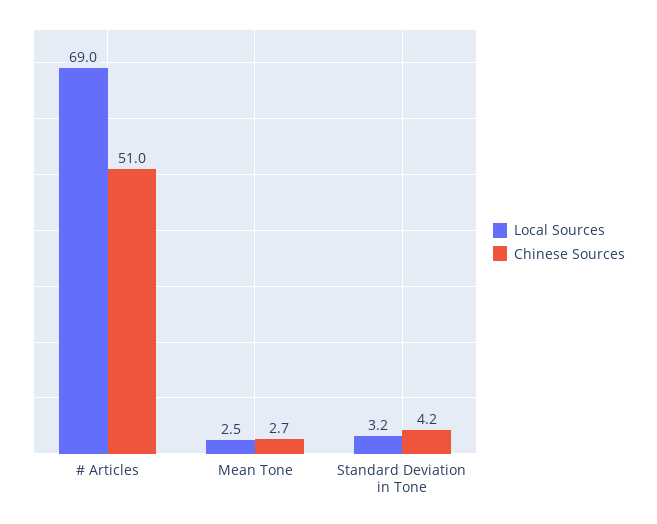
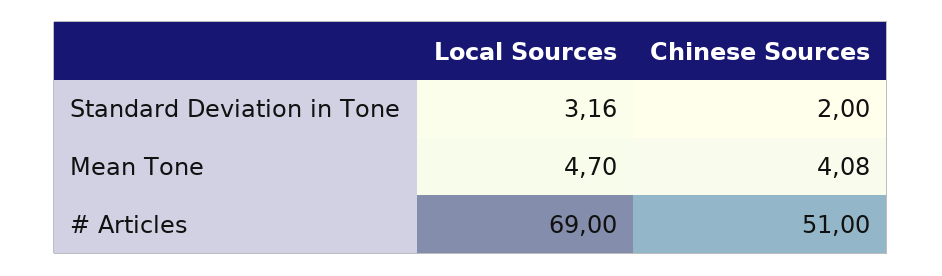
Local Sources, Mean Tone: 2.5 -> 4.7
Chinese Sources, Mean Tone: 2.7 -> 4.08
Chinese Sources, Standard Deviation in Tone: 4.2 -> 2

